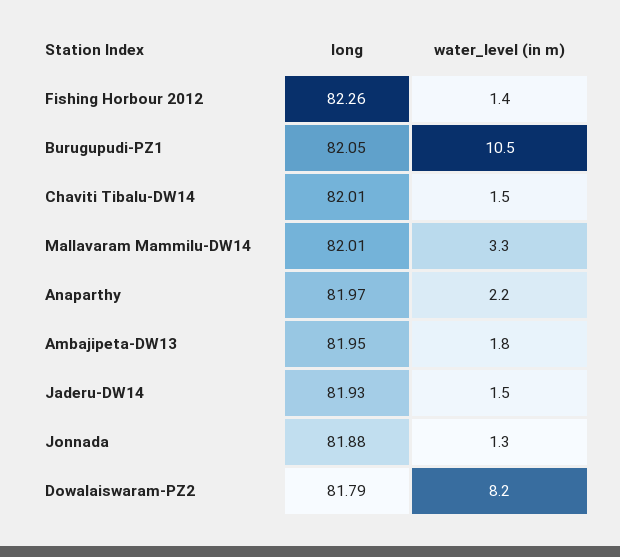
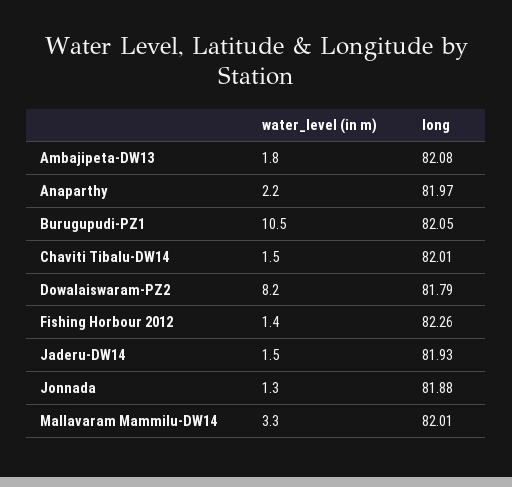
long, Ambajipeta-DW13: 81.95 -> 82.08

